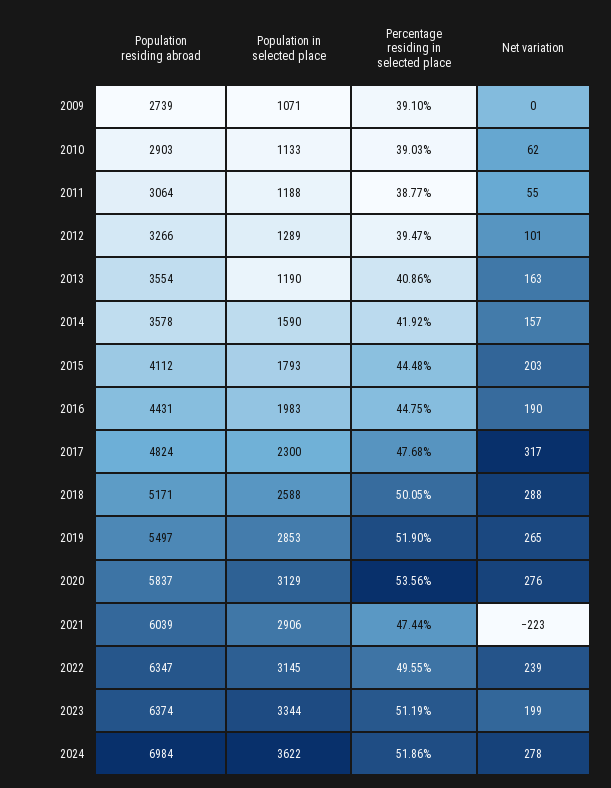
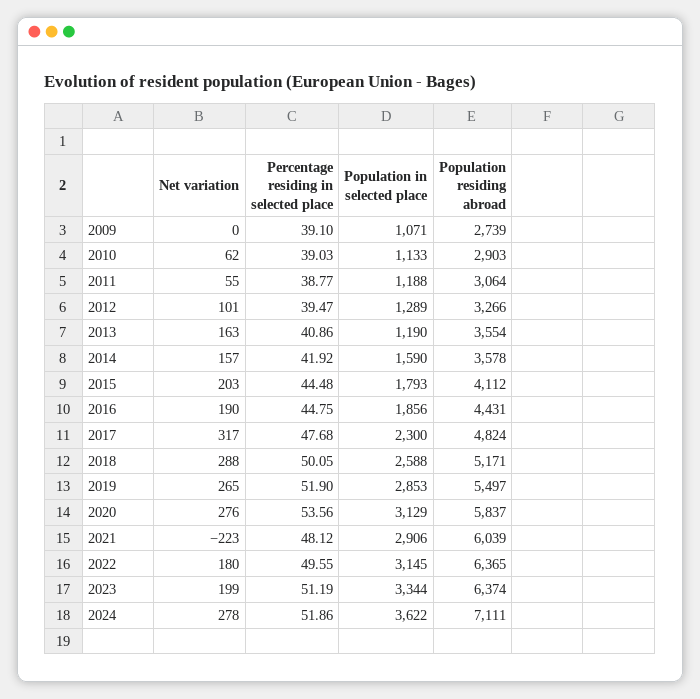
Population in selected place, 2016: 1983 -> 1856
Percentage residing in selected place, 2021: 47.44 -> 48.12
Population residing abroad, 2022: 6347 -> 6365
Net variation, 2022: 239 -> 180
Population residing abroad, 2024: 6984 -> 7111

